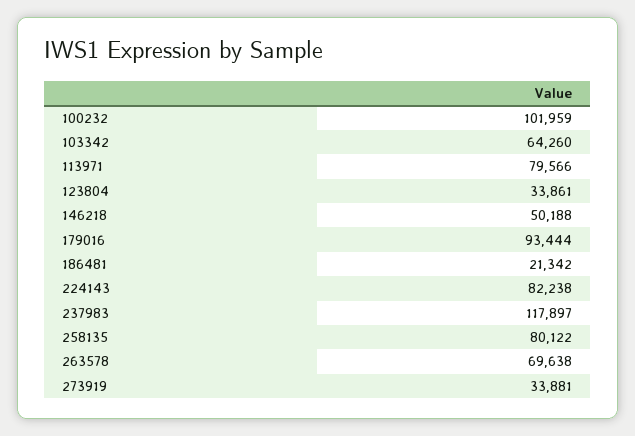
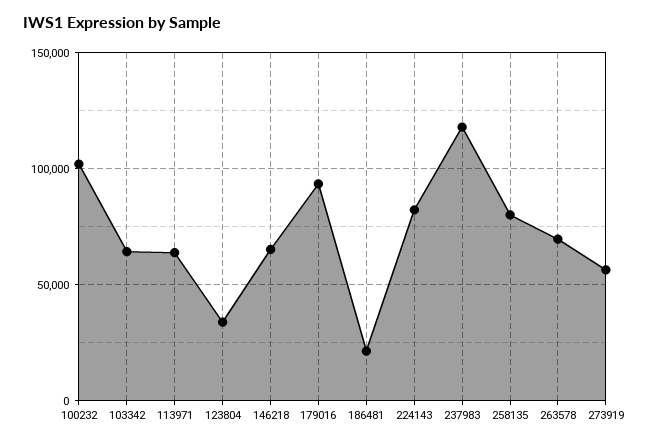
113971: 79566 -> 65000
146218: 50188 -> 65000
273919: 33881 -> 55000

